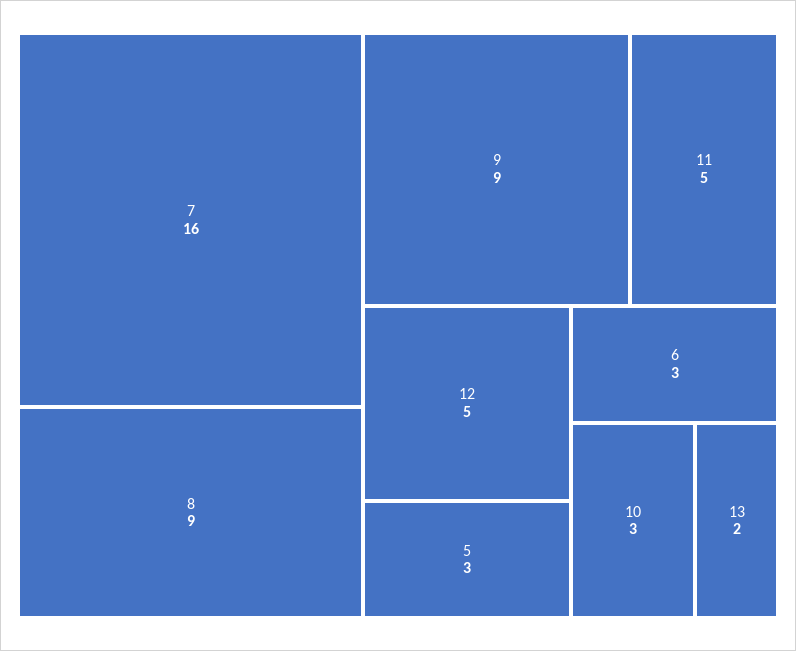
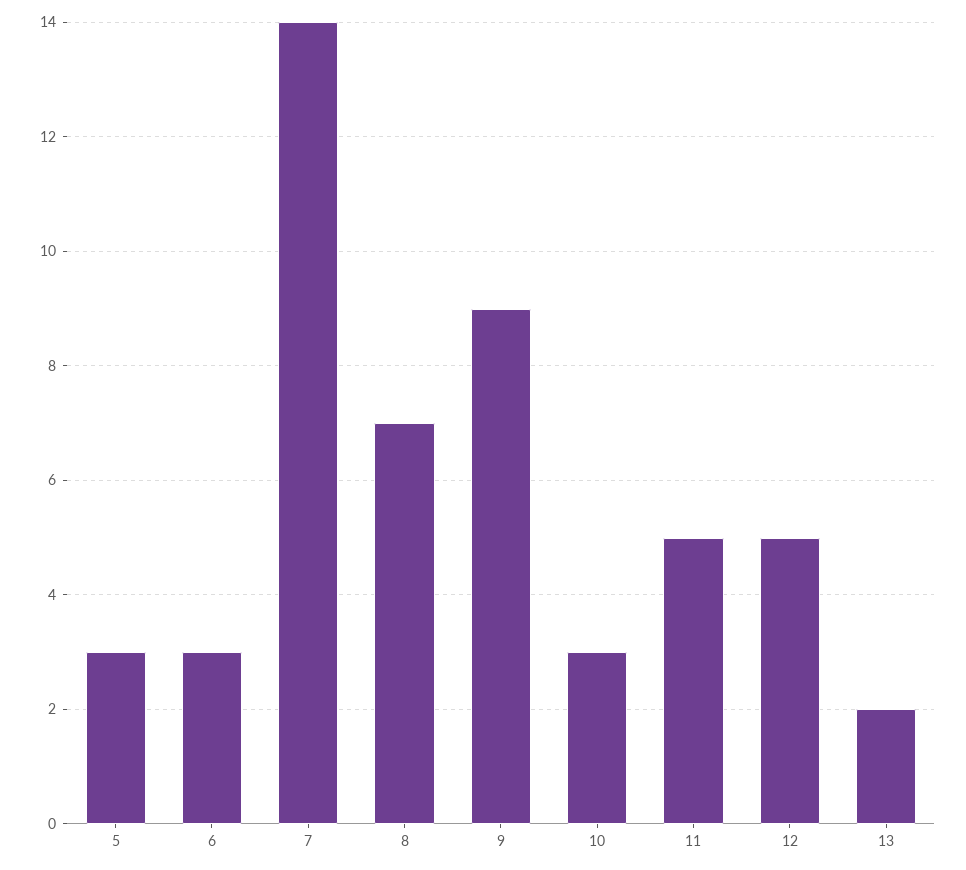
7: 16 -> 14
8: 9 -> 7

